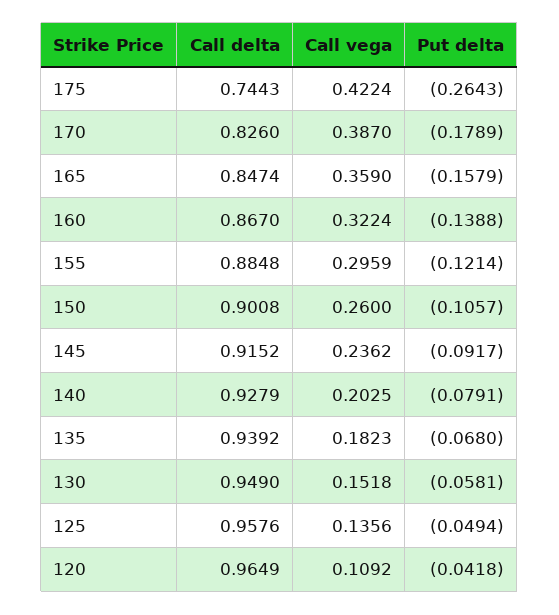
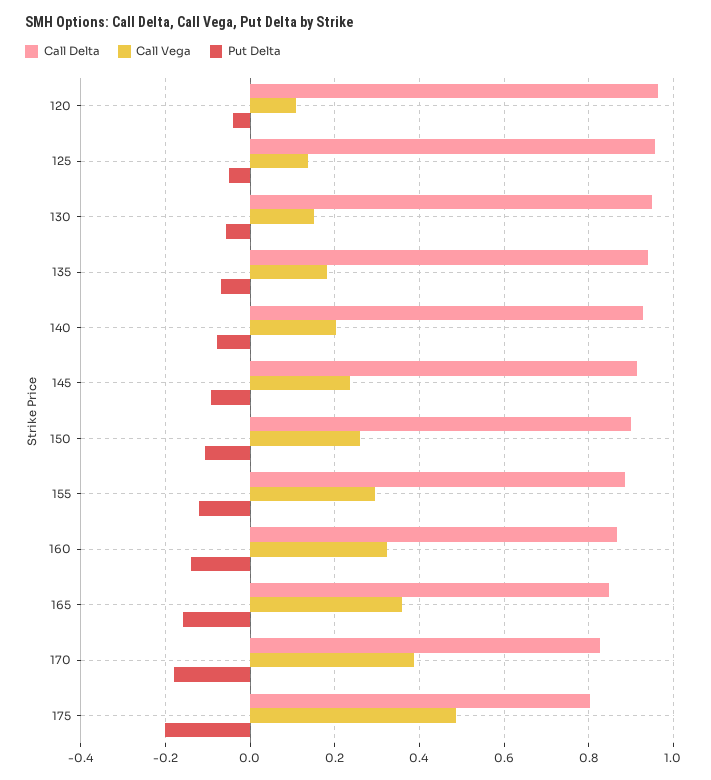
Call delta, 175: 0.7443 -> 0.8
Call vega, 175: 0.4224 -> 0.48
Put delta, 175: -0.2643 -> -0.2

